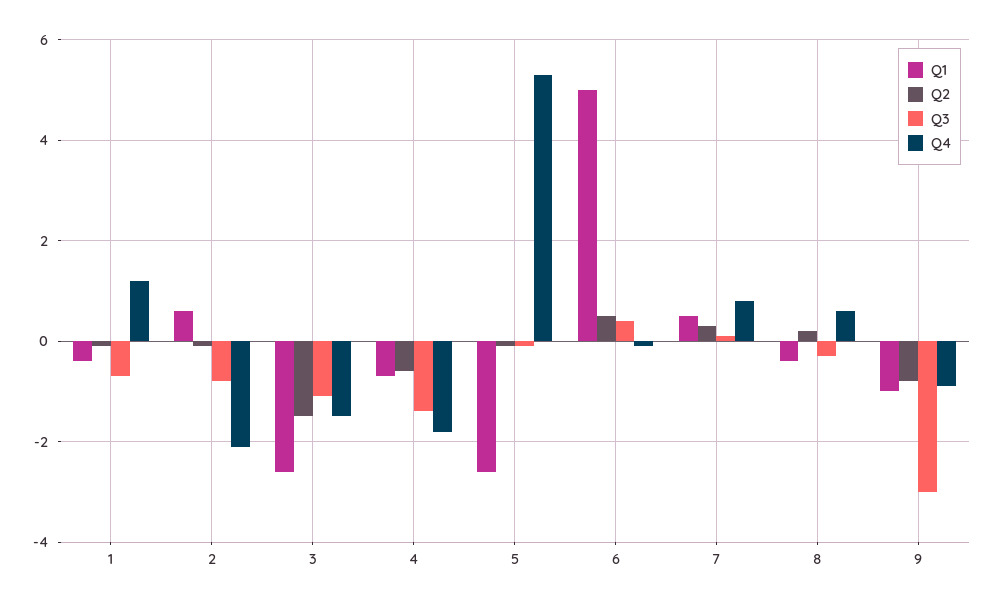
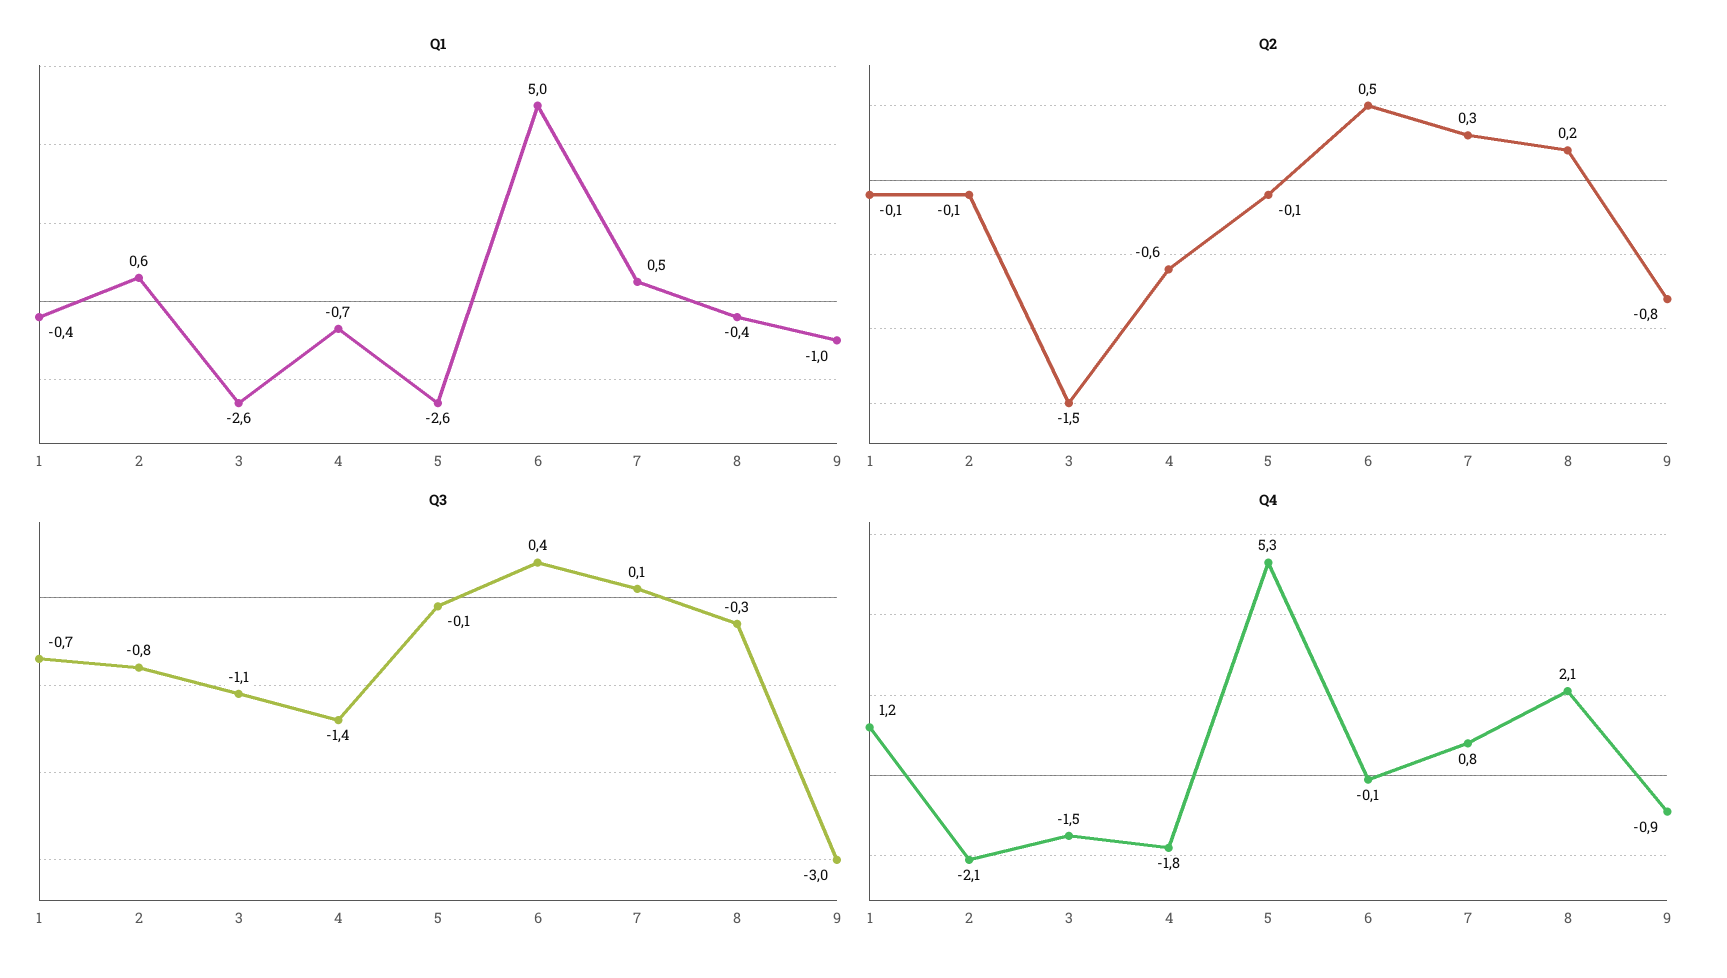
Q4, 8: 0.5 -> 2.1

